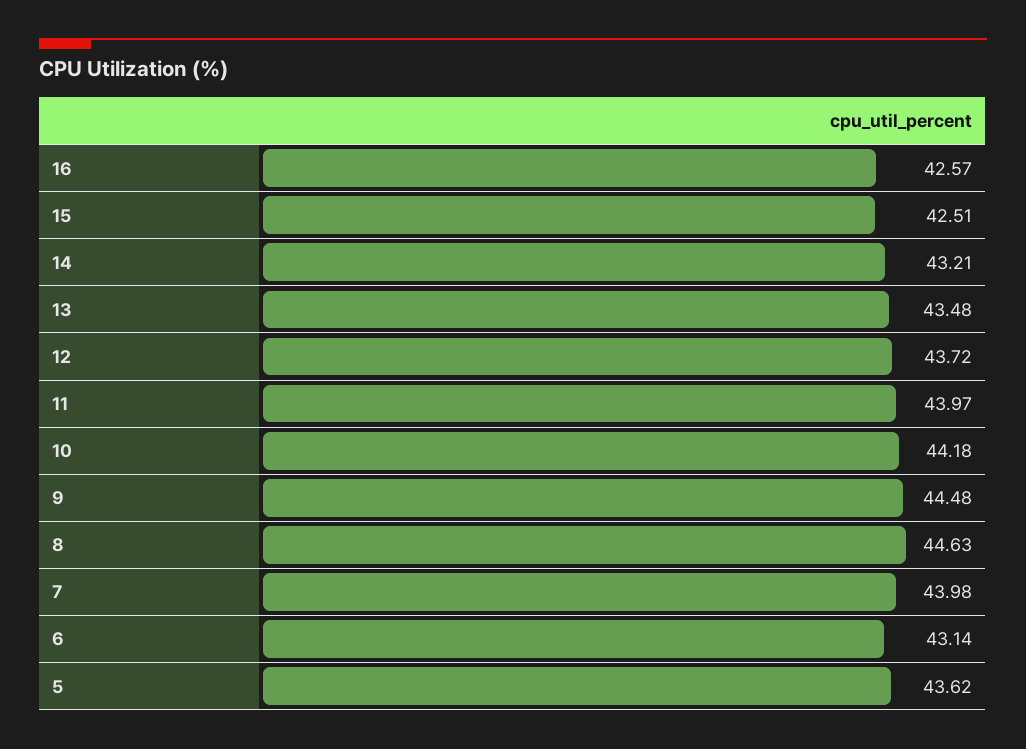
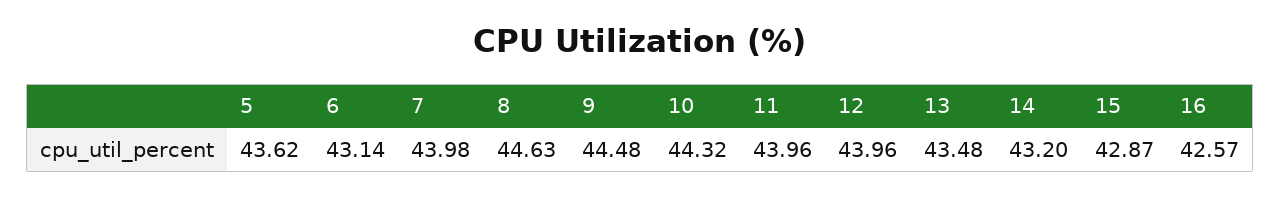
15: 42.51 -> 42.87
14: 43.21 -> 43.2
12: 43.72 -> 43.96
11: 43.97 -> 43.96
10: 44.18 -> 44.32

